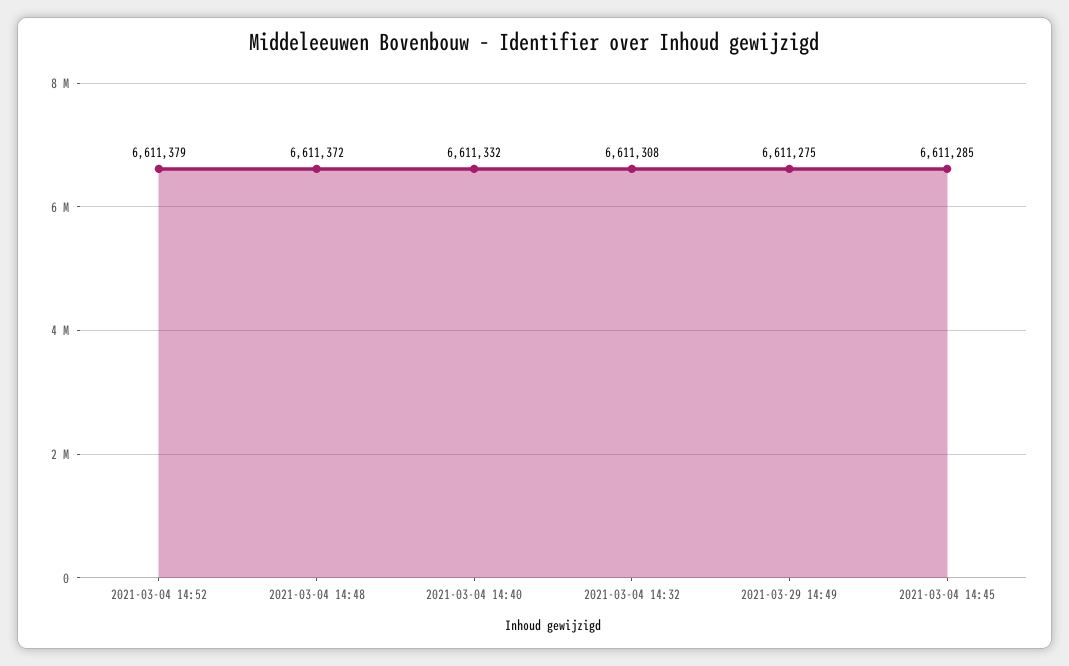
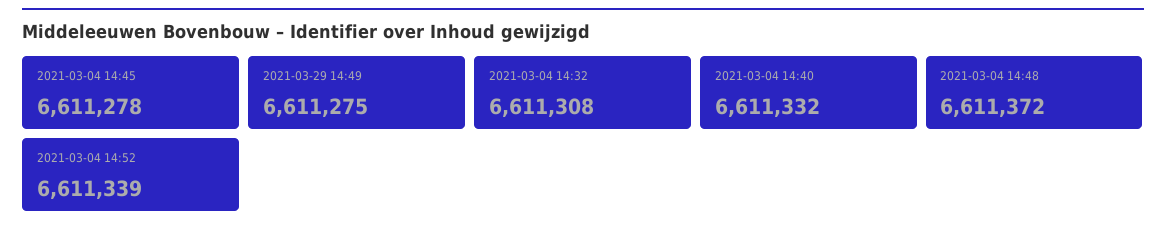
2021-03-04 14:52: 6611379 -> 6611339
2021-03-04 14:45: 6611285 -> 6611278

